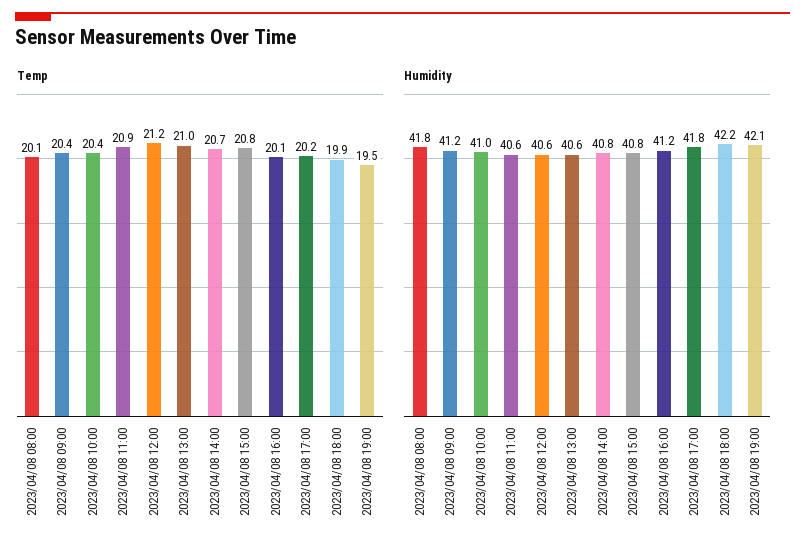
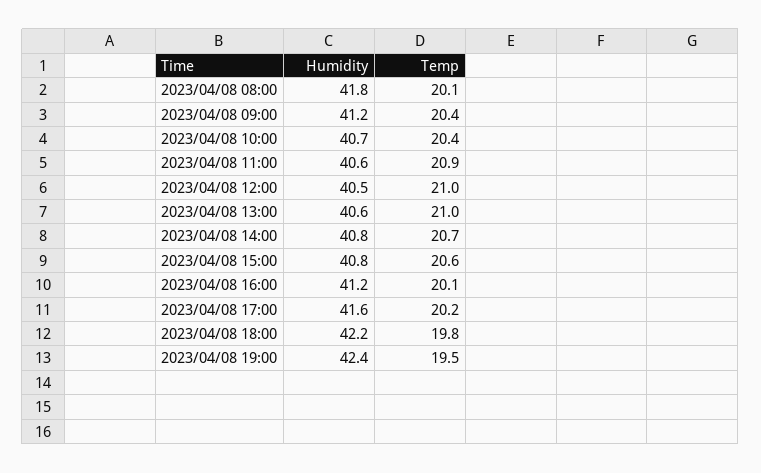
Temp, 2023/04/08 12:00: 21.2 -> 21
Temp, 2023/04/08 15:00: 20.8 -> 20.6
Temp, 2023/04/08 18:00: 19.9 -> 19.8
Humidity, 2023/04/08 10:00: 41 -> 40.7
Humidity, 2023/04/08 12:00: 40.6 -> 40.5
Humidity, 2023/04/08 17:00: 41.8 -> 41.6
Humidity, 2023/04/08 19:00: 42.1 -> 42.4

